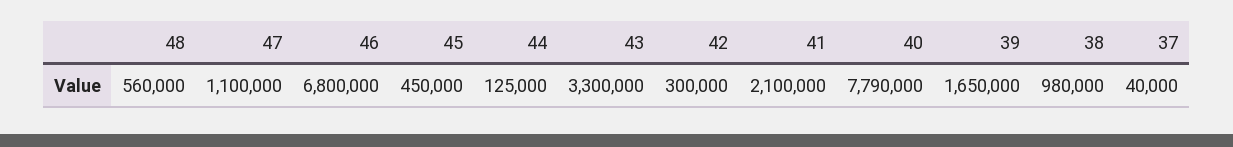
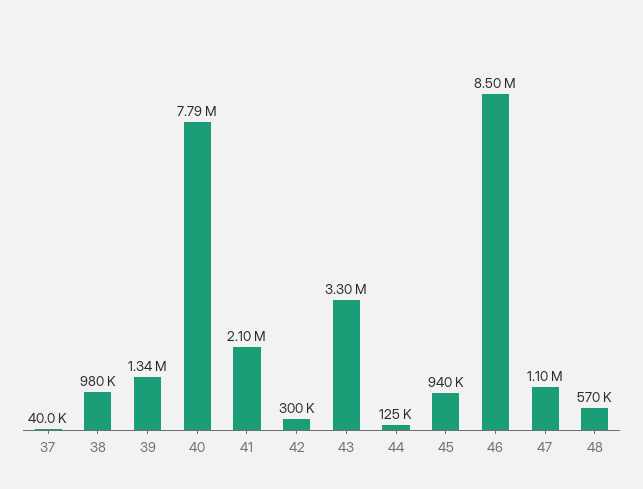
48: 560000 -> 570000
46: 6800000 -> 8500000
45: 450000 -> 940000
39: 1650000 -> 1340000

